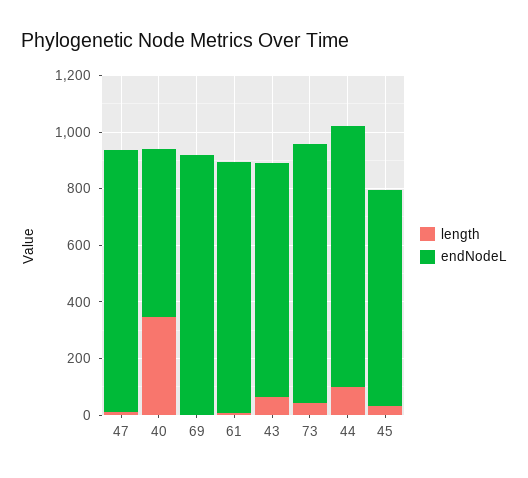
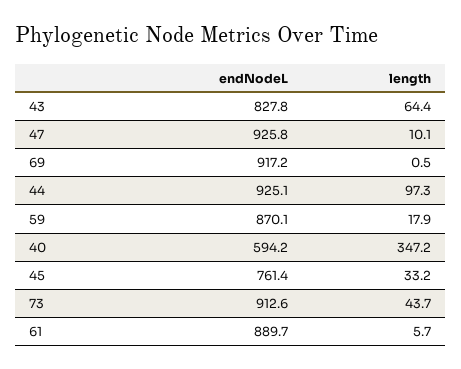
endNodeL, 59: none -> 870.1
length, 59: none -> 17.9

